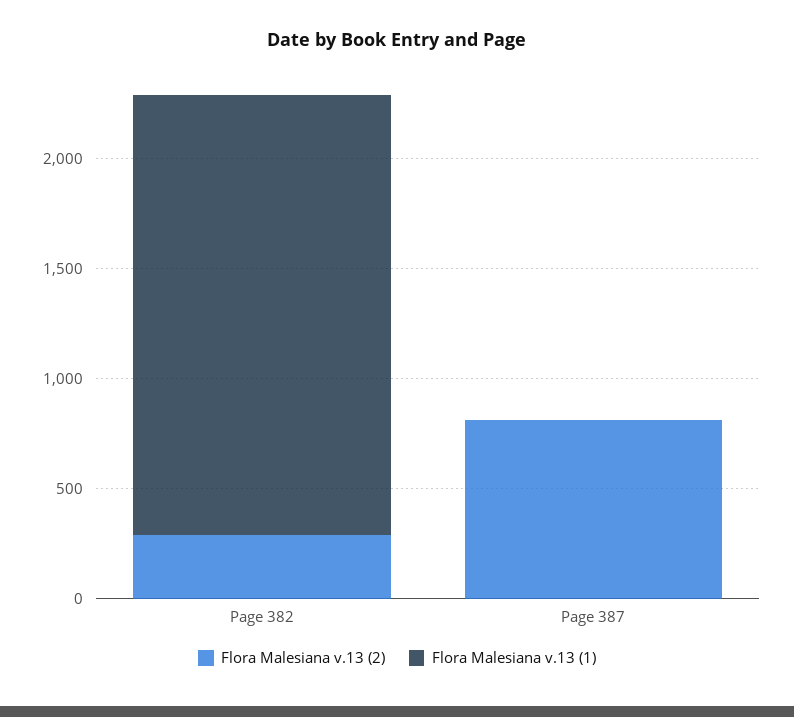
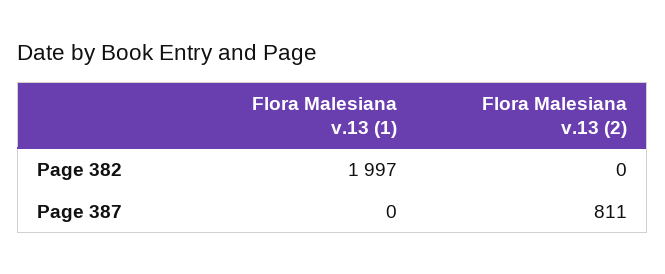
Flora Malesiana v.13 (2), Page 382: 300 -> 0

